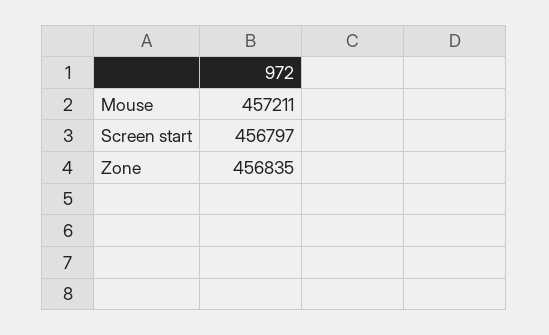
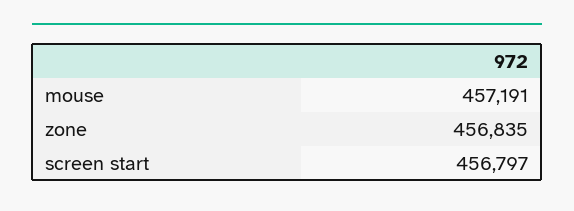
Mouse: 457211 -> 457191

